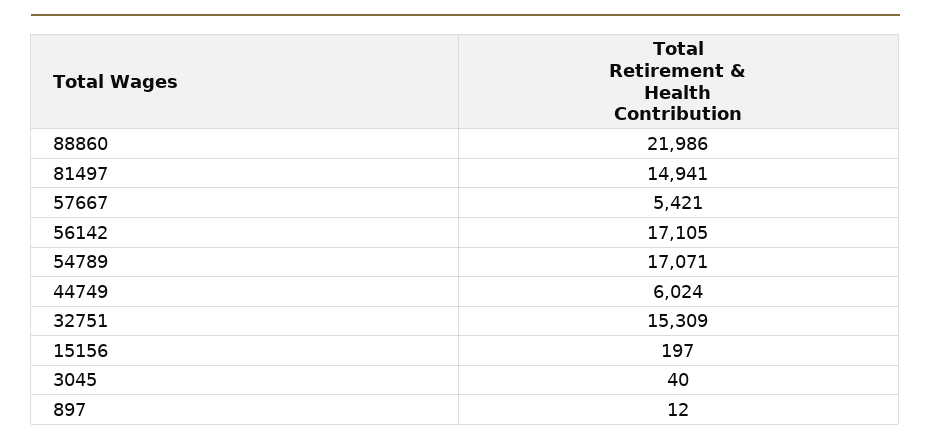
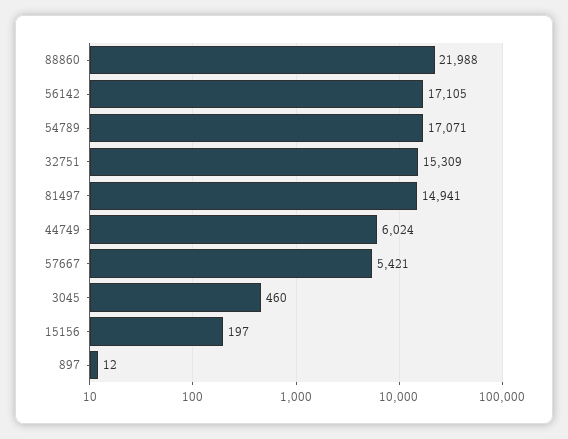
88860: 21986 -> 21988
3045: 40 -> 460

